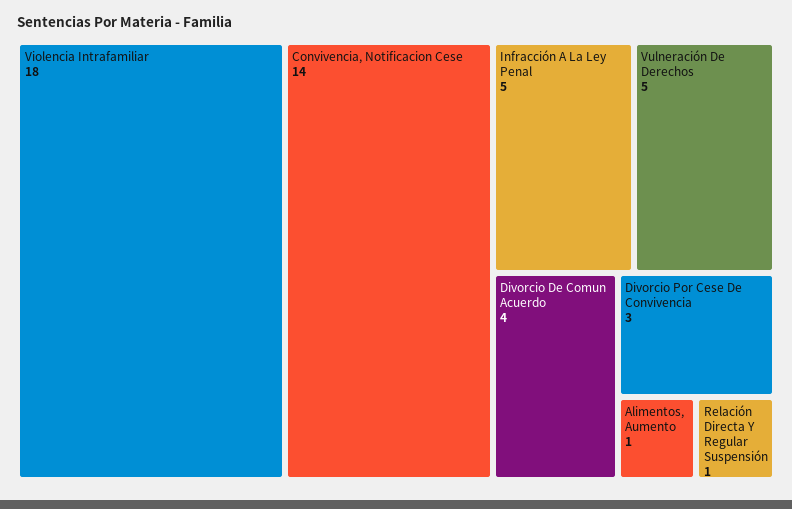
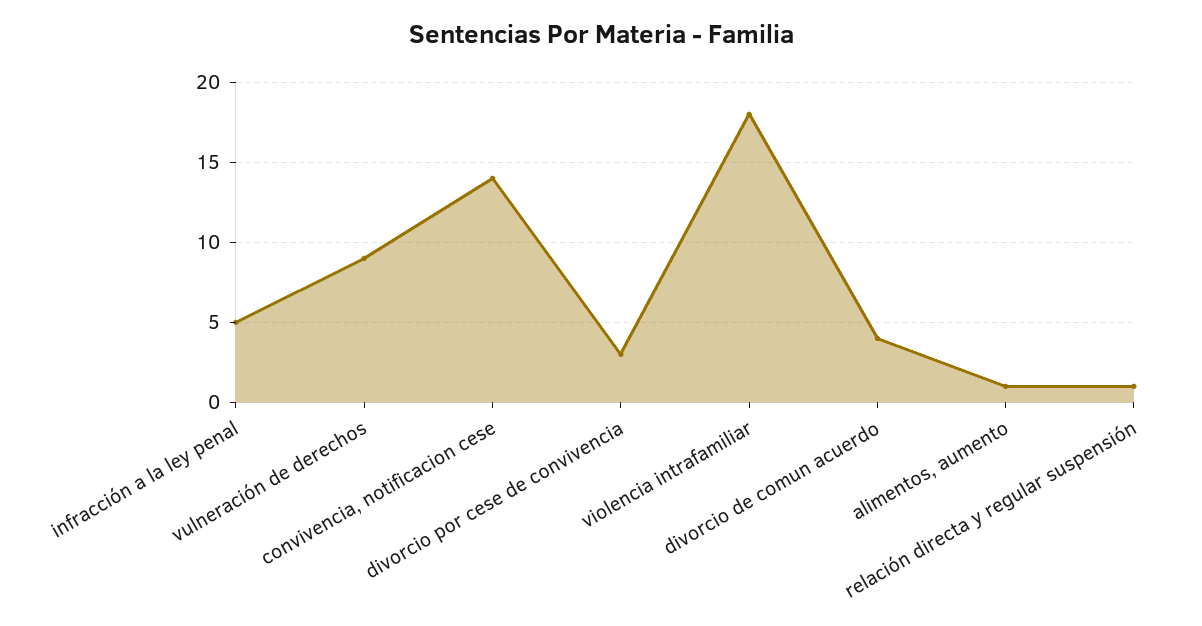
Vulneración De Derechos: 5 -> 9

